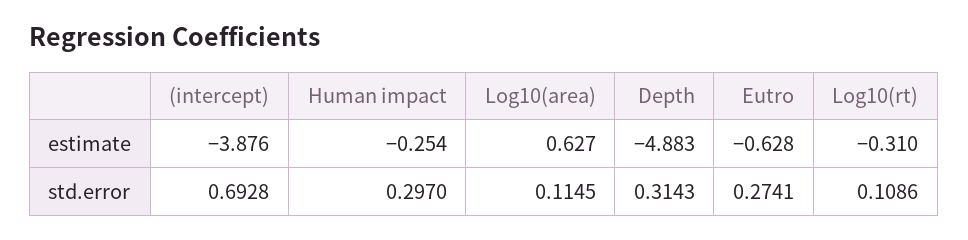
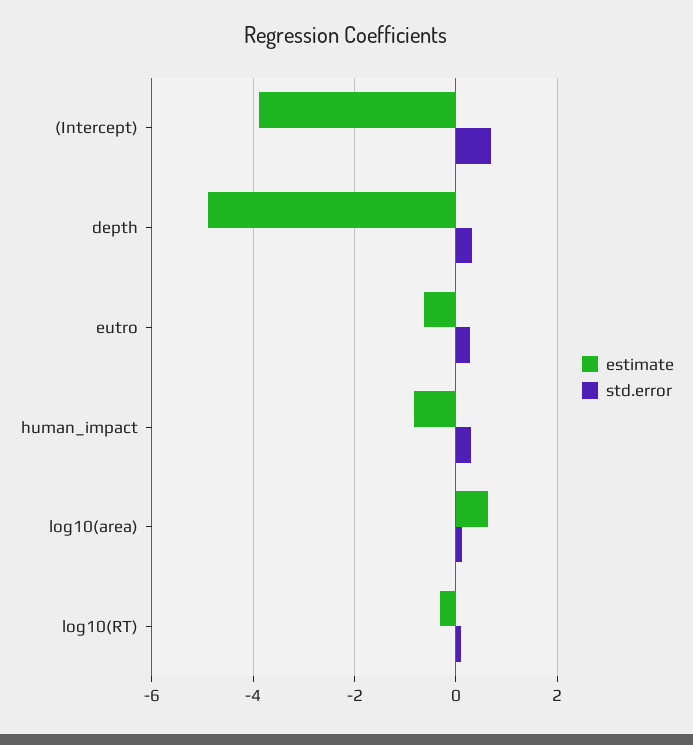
estimate, Human impact: -0.254 -> -0.8

